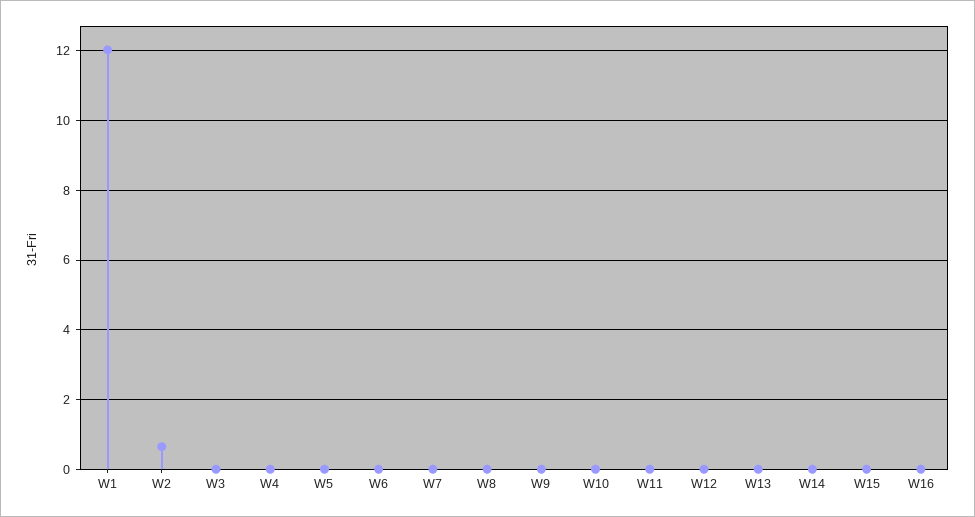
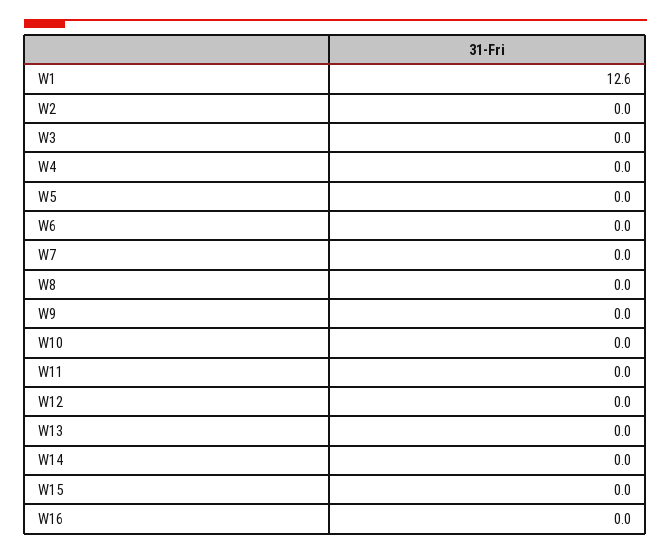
W1: 12 -> 12.6
W2: 0.6 -> 0

